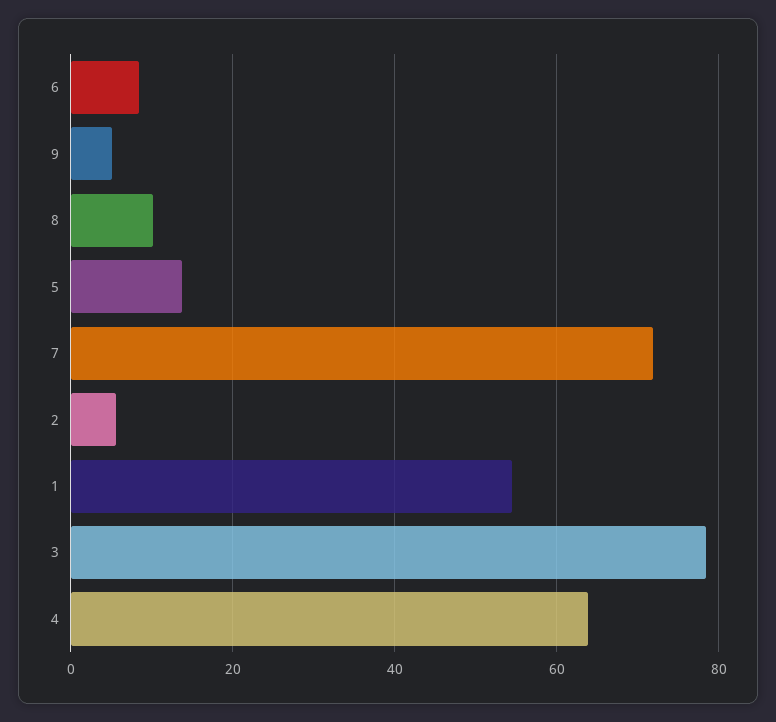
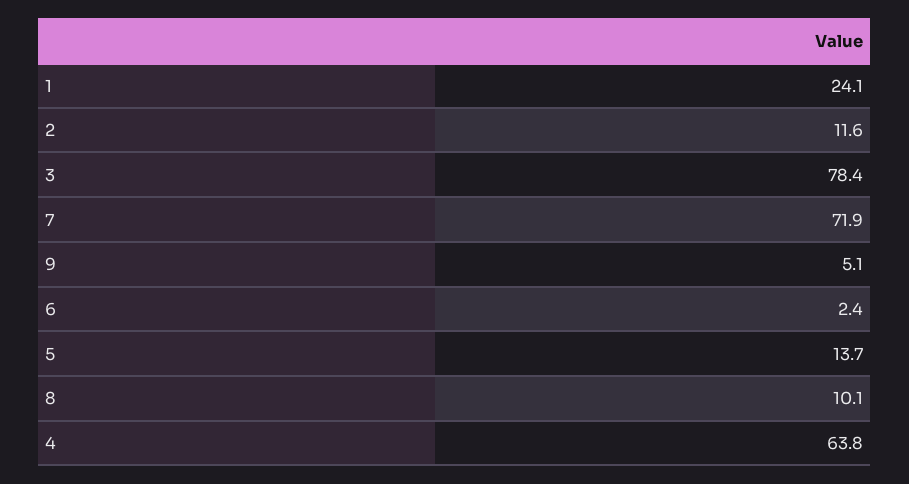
6: 8 -> 2.4
2: 6 -> 11.6
1: 54 -> 24.1

